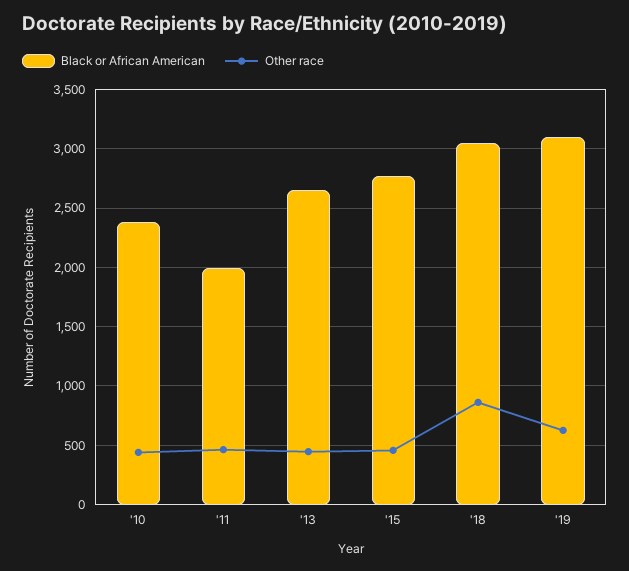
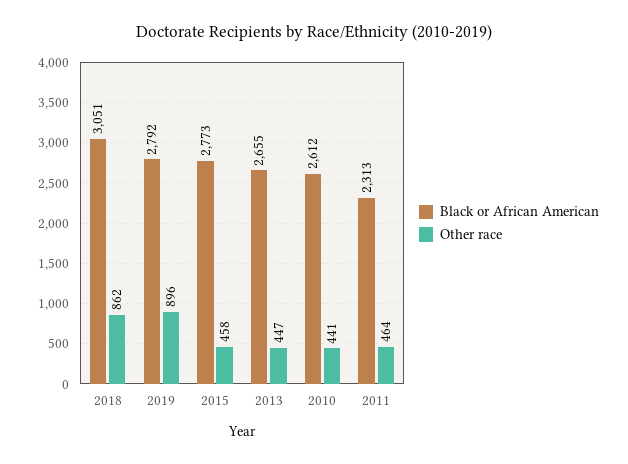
Black or African American, '10: 2400 -> 2612
Black or African American, '11: 2000 -> 2313
Black or African American, '19: 3100 -> 2792
Other race, '19: 600 -> 896

